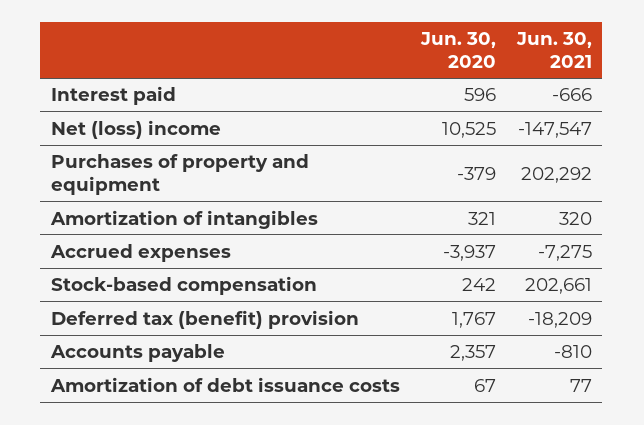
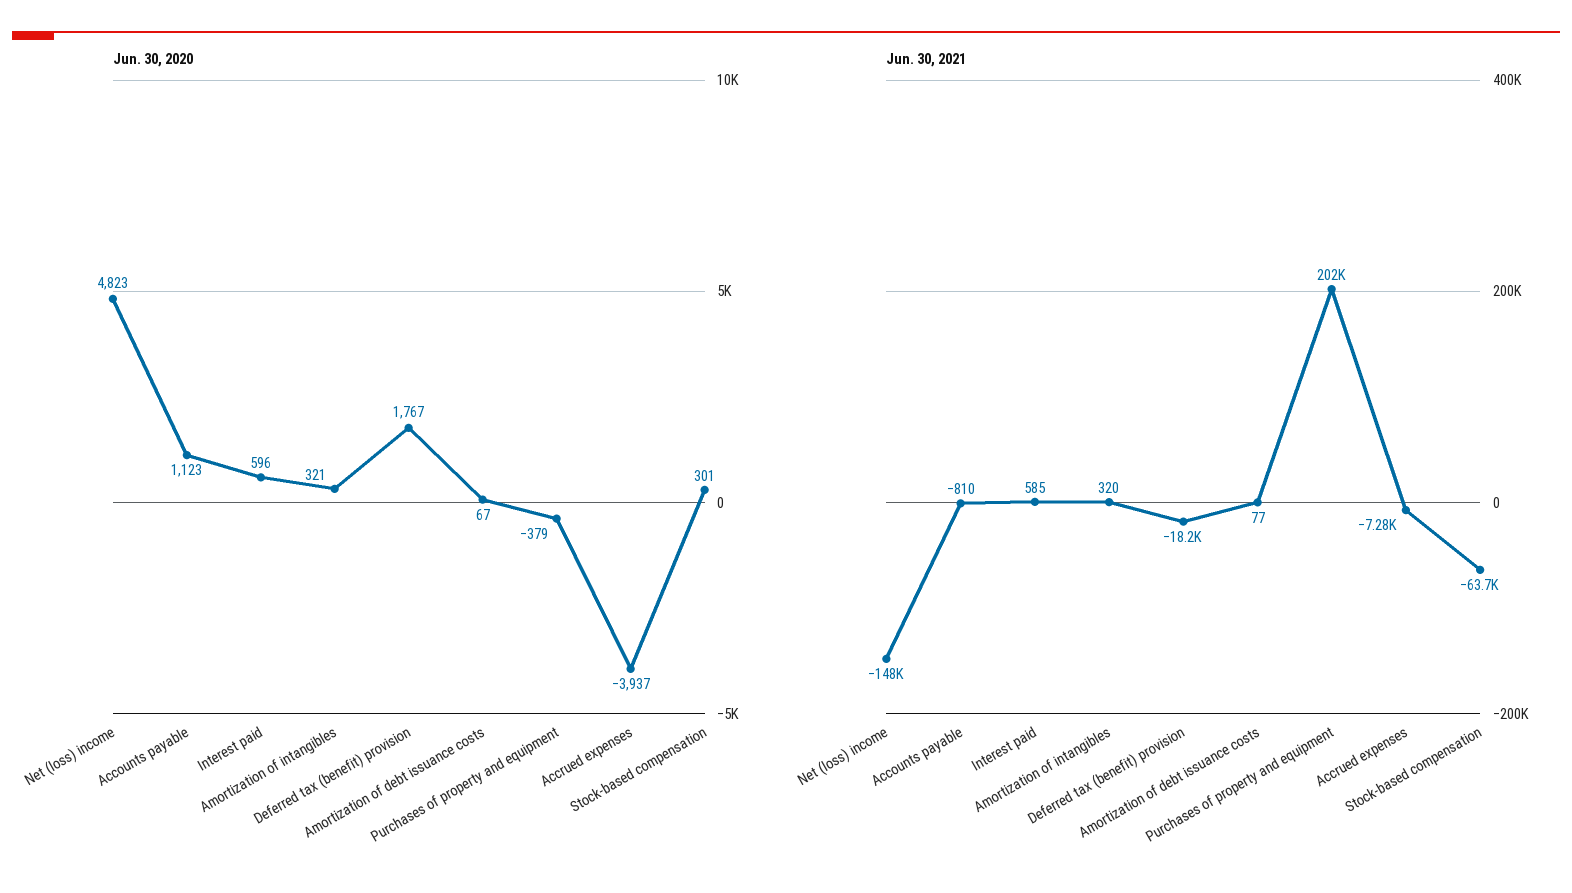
Jun. 30, 2021, Interest paid: -666 -> 585
Jun. 30, 2020, Net (loss) income: 10525 -> 4823
Jun. 30, 2020, Stock-based compensation: 242 -> 301
Jun. 30, 2021, Stock-based compensation: 202661 -> -63700
Jun. 30, 2020, Accounts payable: 2357 -> 1123

